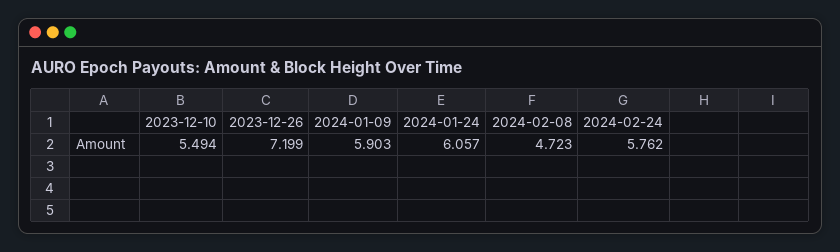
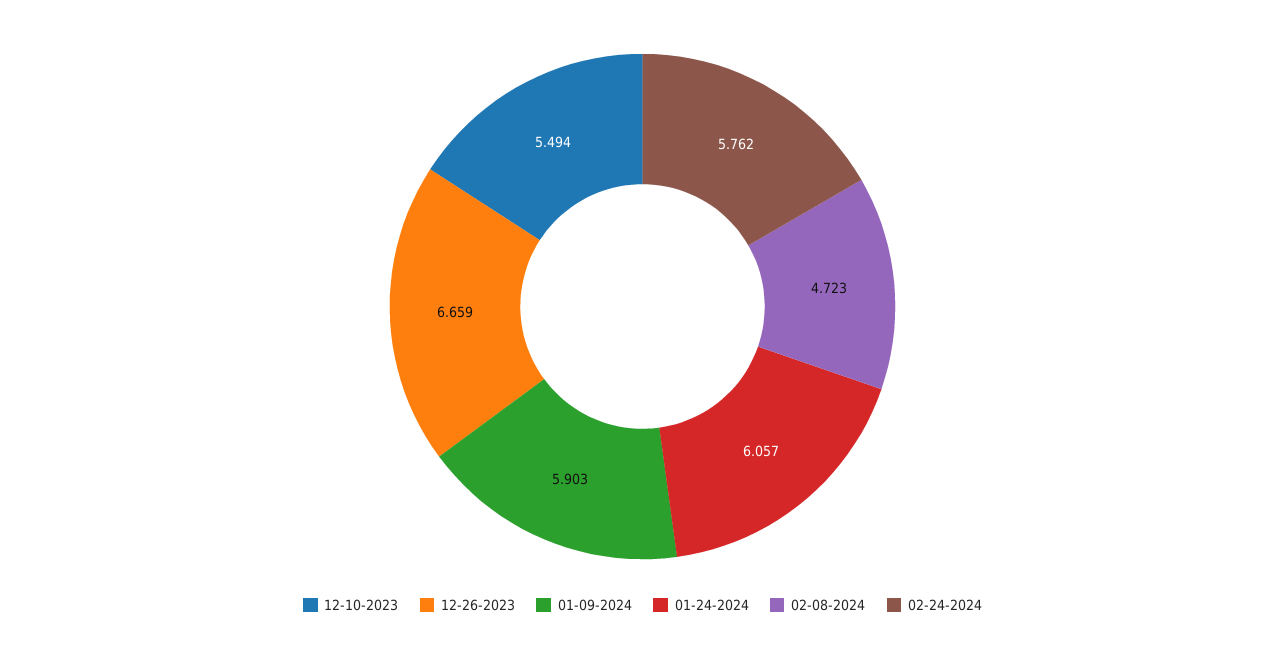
2023-12-26: 7.199 -> 6.659

